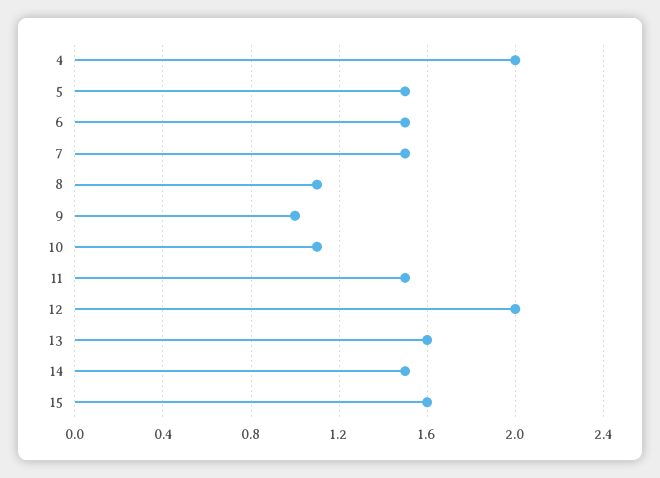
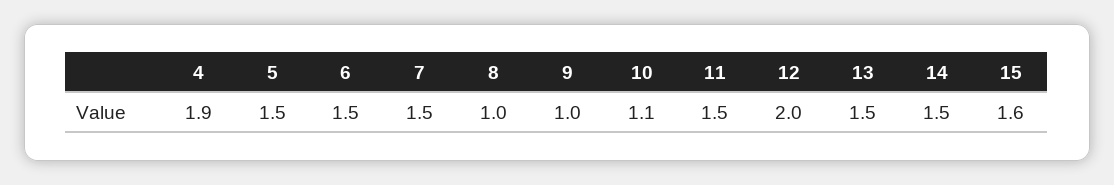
4: 2 -> 1.9
8: 1.1 -> 1
13: 1.6 -> 1.5

